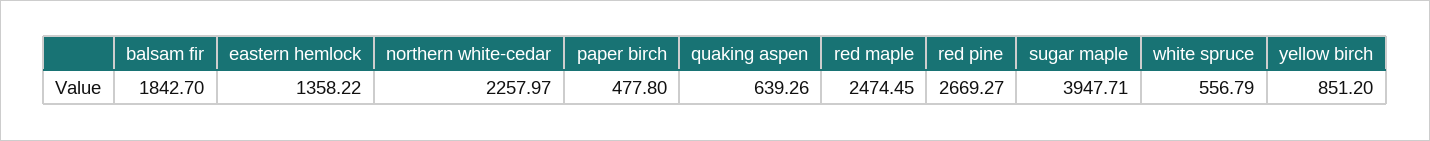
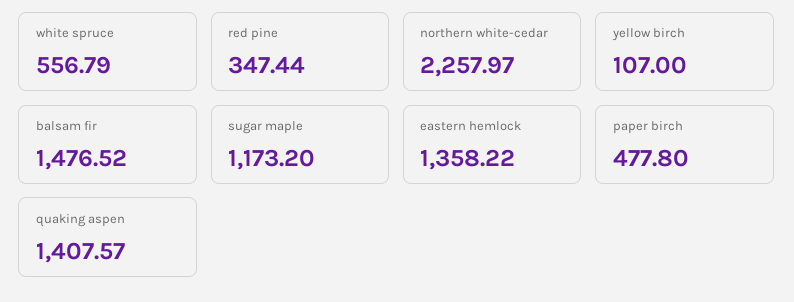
balsam fir: 1842.7 -> 1476.52
quaking aspen: 639.26 -> 1407.57
red maple: 2474.45 -> none
red pine: 2669.27 -> 347.44
sugar maple: 3947.71 -> 1173.2
yellow birch: 851.2 -> 107

